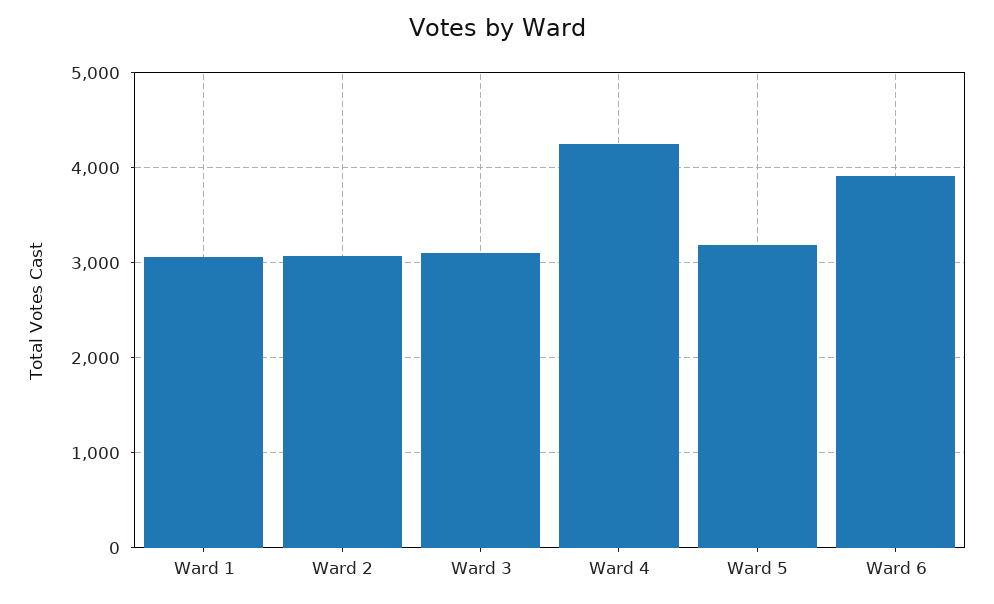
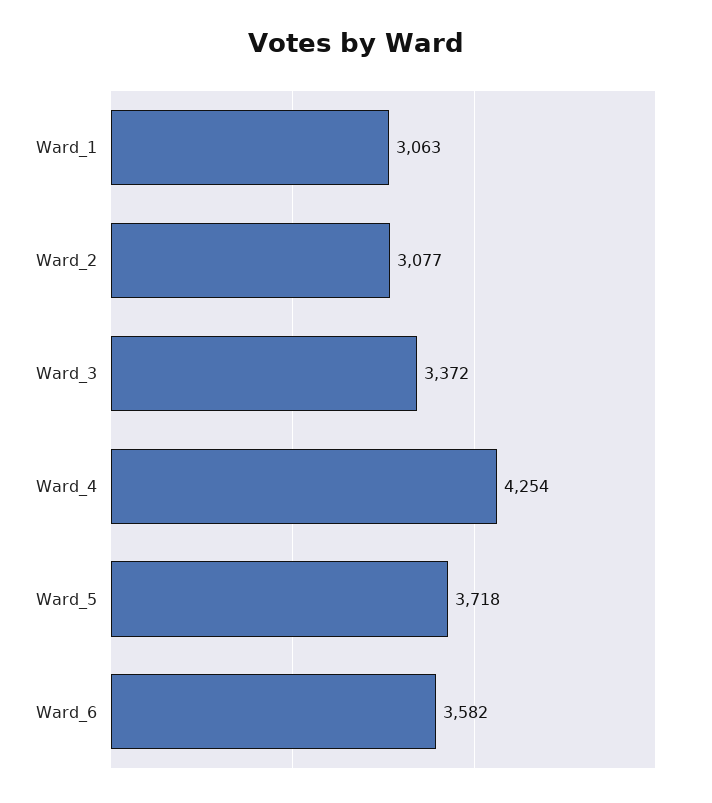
Ward 3: 3100 -> 3372
Ward 5: 3200 -> 3718
Ward 6: 3900 -> 3582

